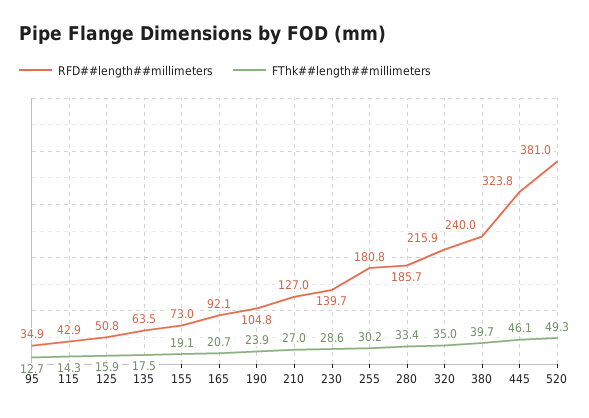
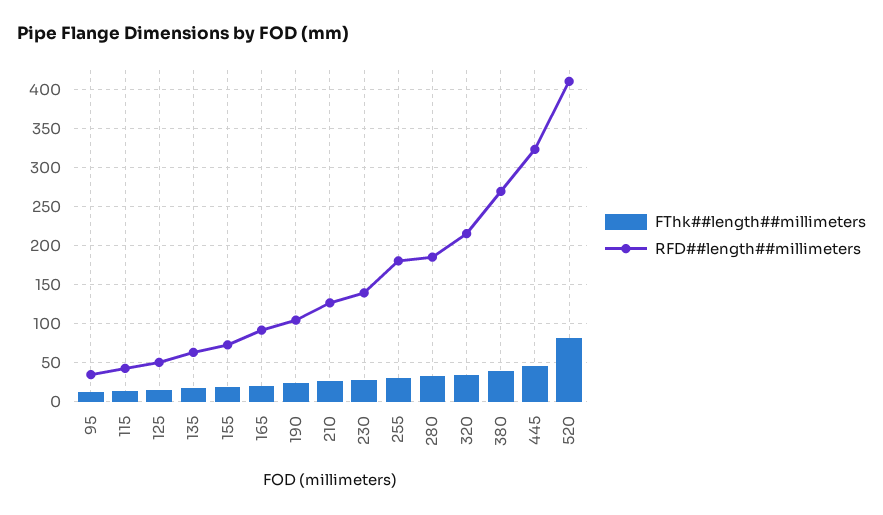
RFD##length##millimeters, 380: 240 -> 270
RFD##length##millimeters, 520: 381 -> 410
FThk##length##millimeters, 520: 49.3 -> 80

